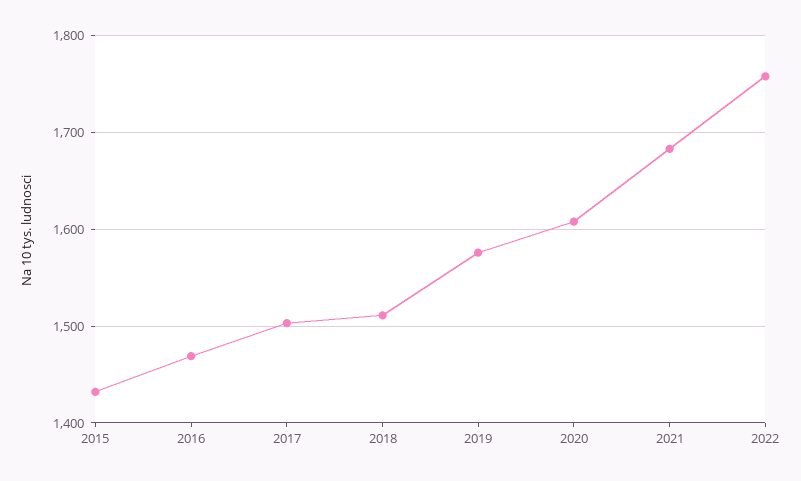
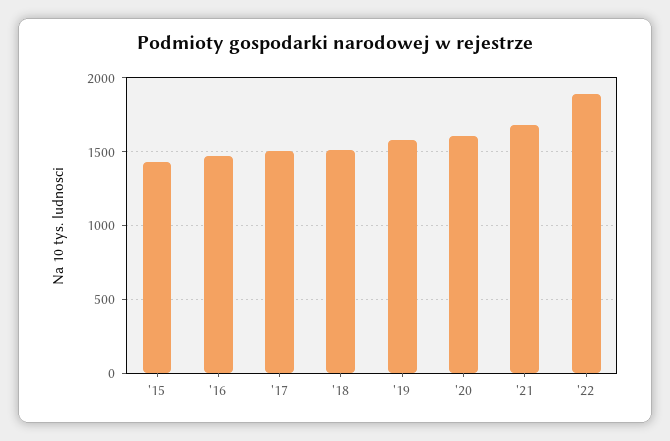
2022: 1760 -> 1900

